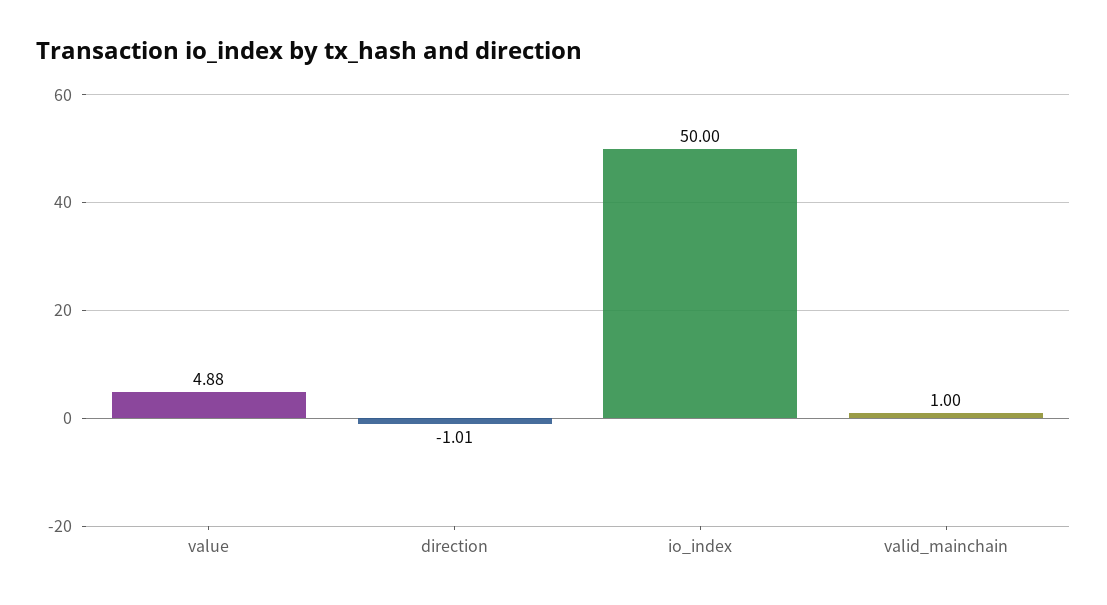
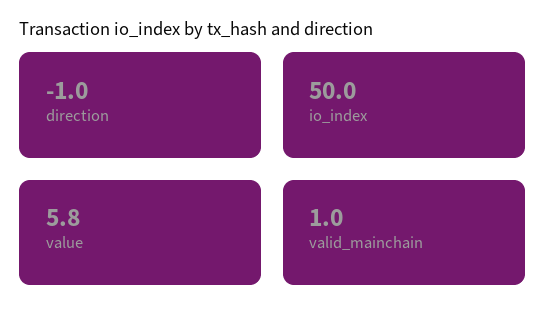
value: 4.88 -> 5.8
direction: -1.01 -> -1

